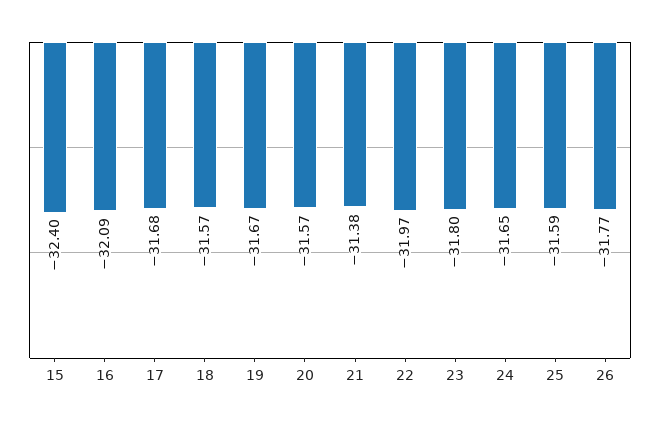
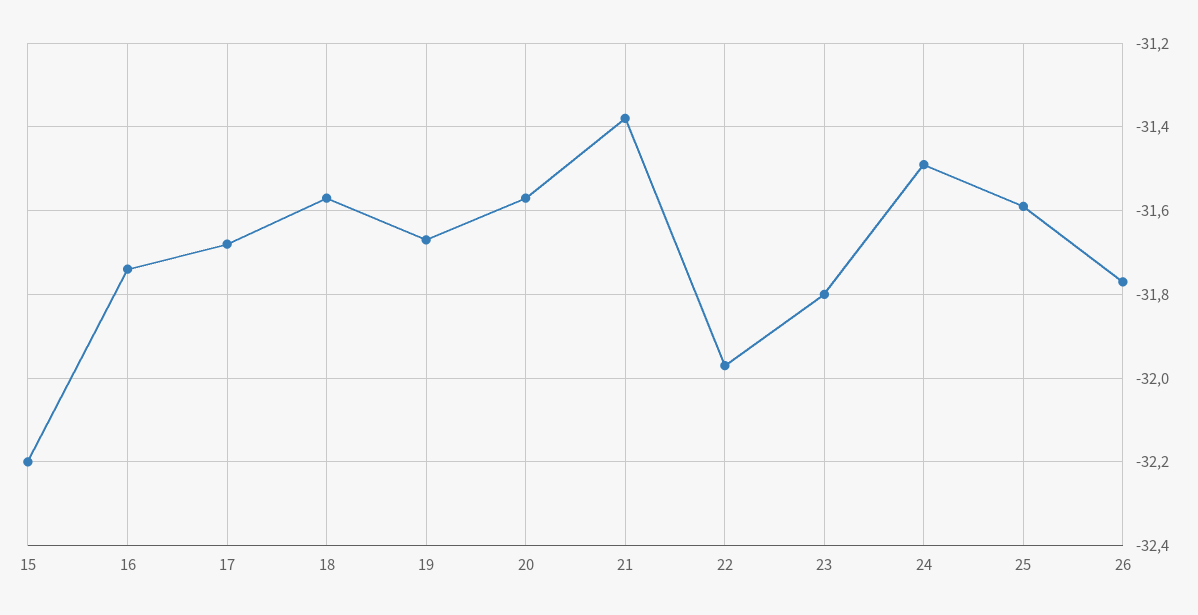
15: -32.4 -> -32.2
16: -32.09 -> -31.75
24: -31.65 -> -31.5

